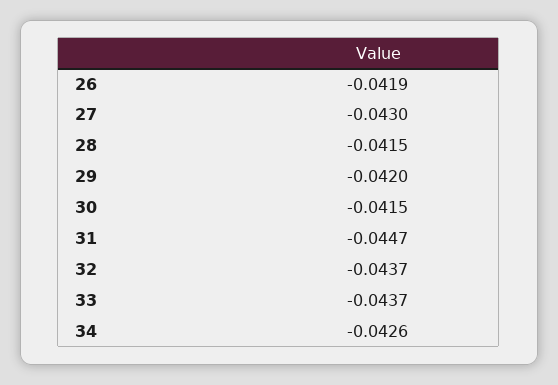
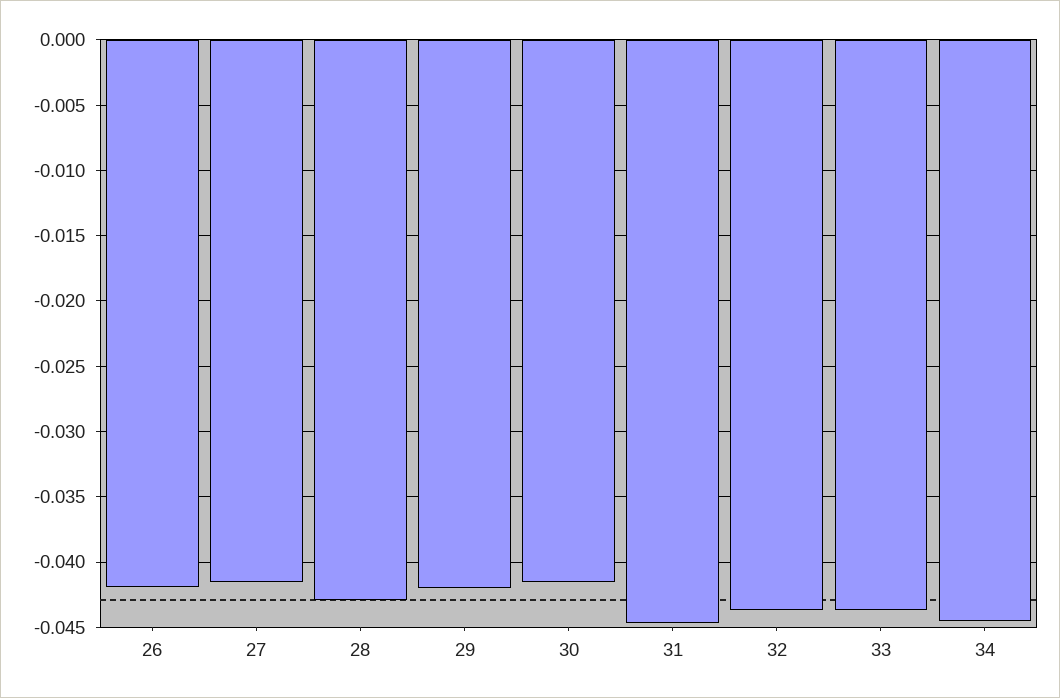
27: -0.043 -> -0.0415
28: -0.0415 -> -0.043
34: -0.0426 -> -0.0445

